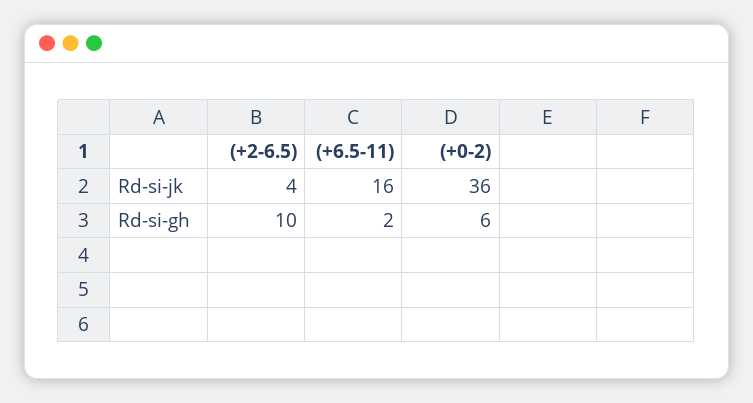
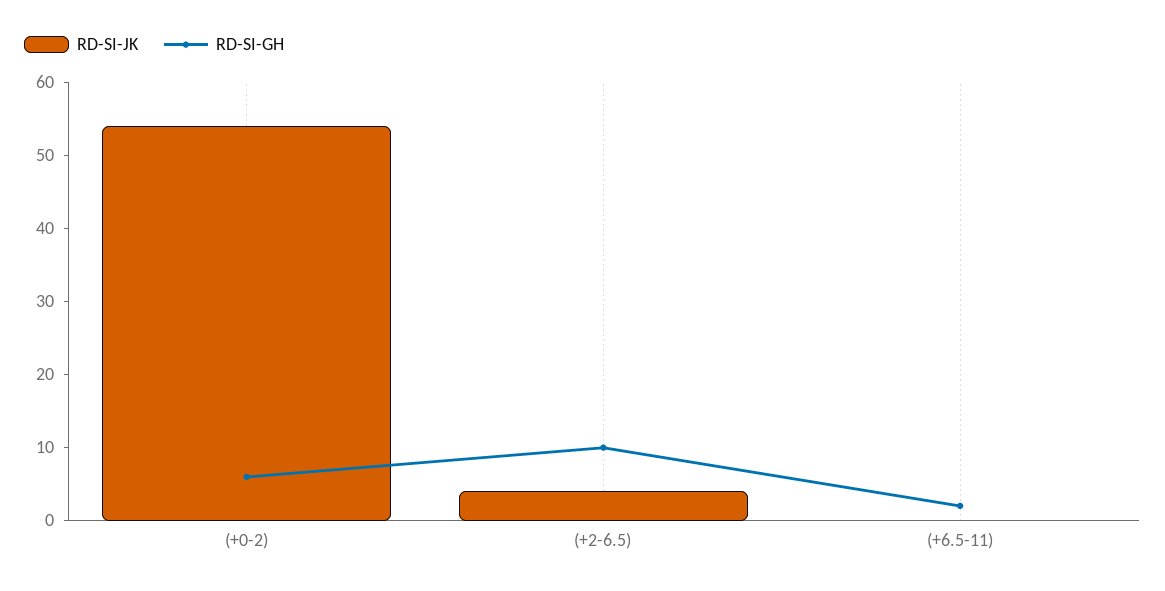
Rd-si-jk, (+6.5-11): 16 -> 0
Rd-si-jk, (+0-2): 36 -> 55

